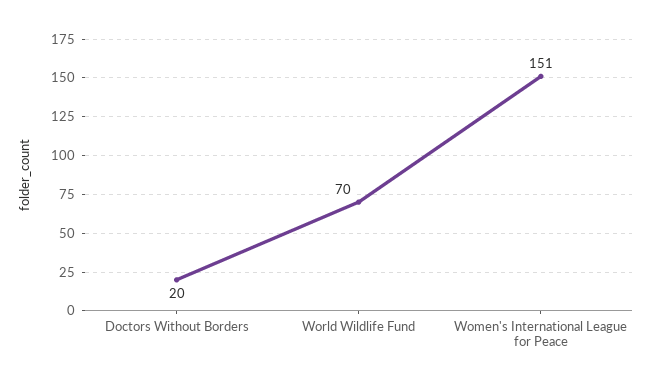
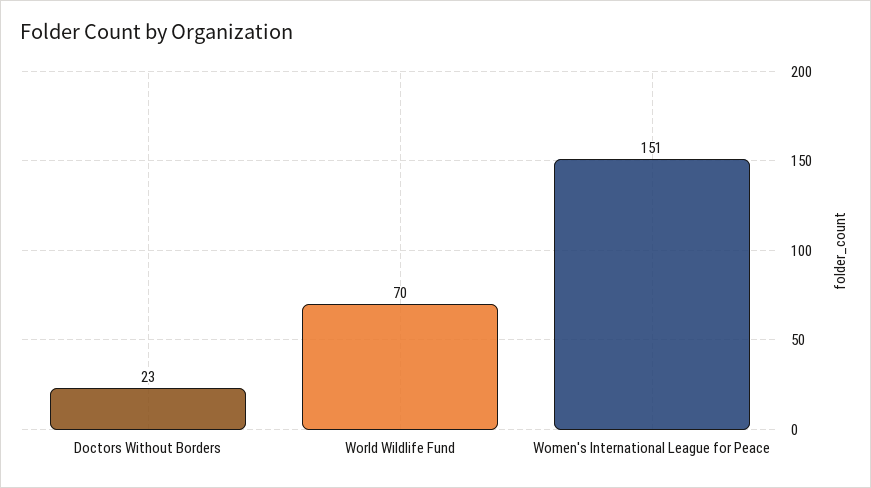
Doctors Without Borders: 20 -> 23

